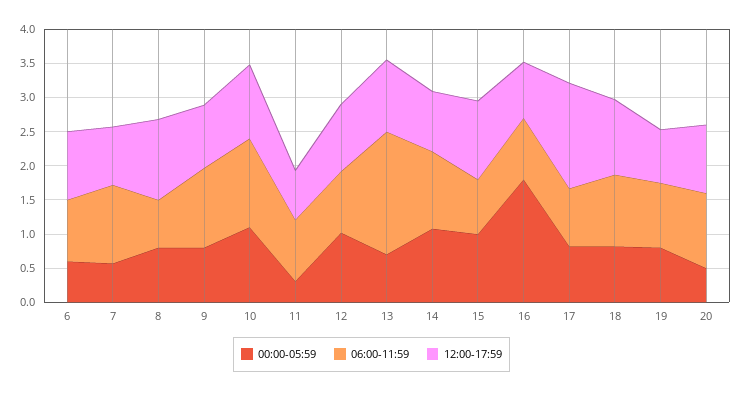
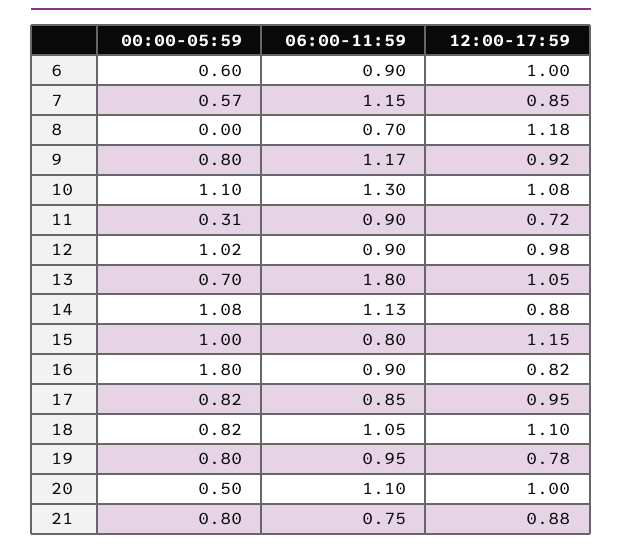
00:00-05:59, 8: 0.75 -> 0
12:00-17:59, 17: 1.5 -> 0.95
00:00-05:59, 21: none -> 0.8
06:00-11:59, 21: none -> 0.75
12:00-17:59, 21: none -> 0.88

